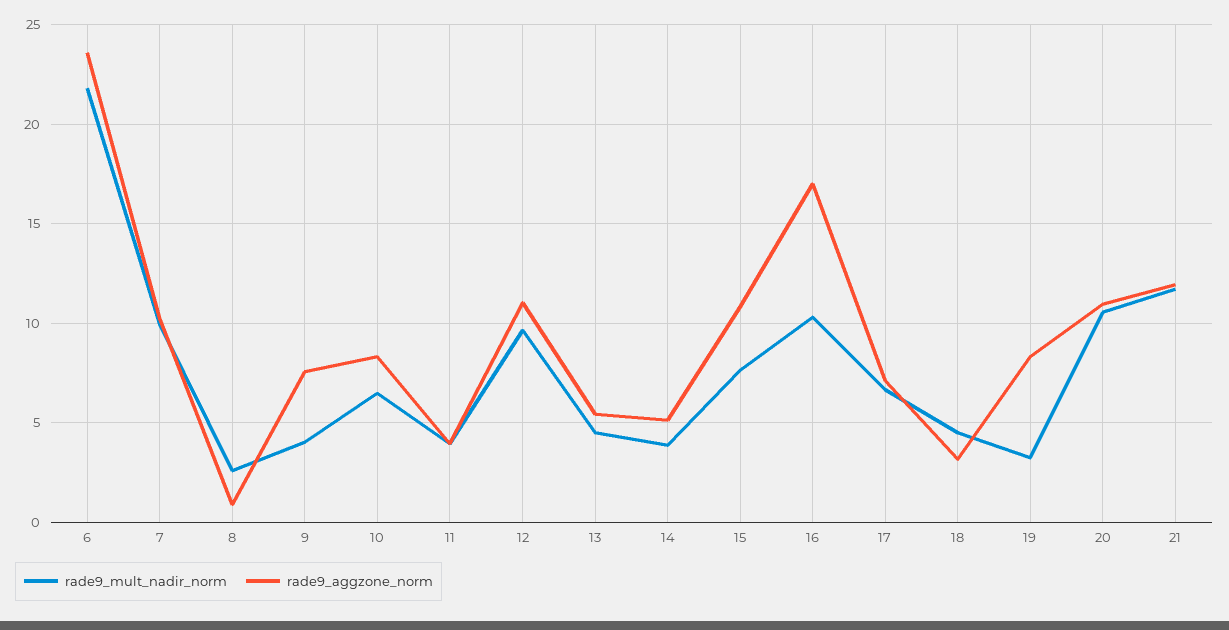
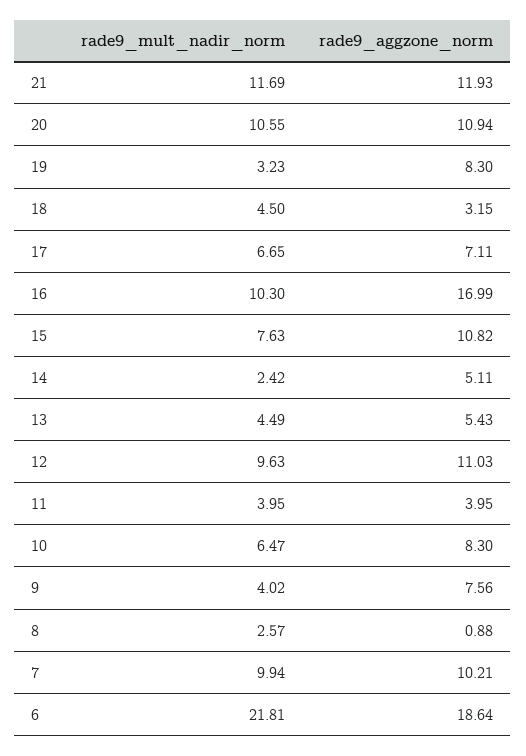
rade9_aggzone_norm, 6: 23.5 -> 18.64
rade9_mult_nadir_norm, 14: 4 -> 2.42

